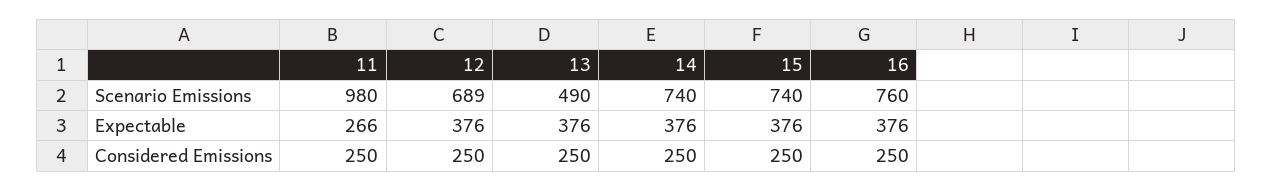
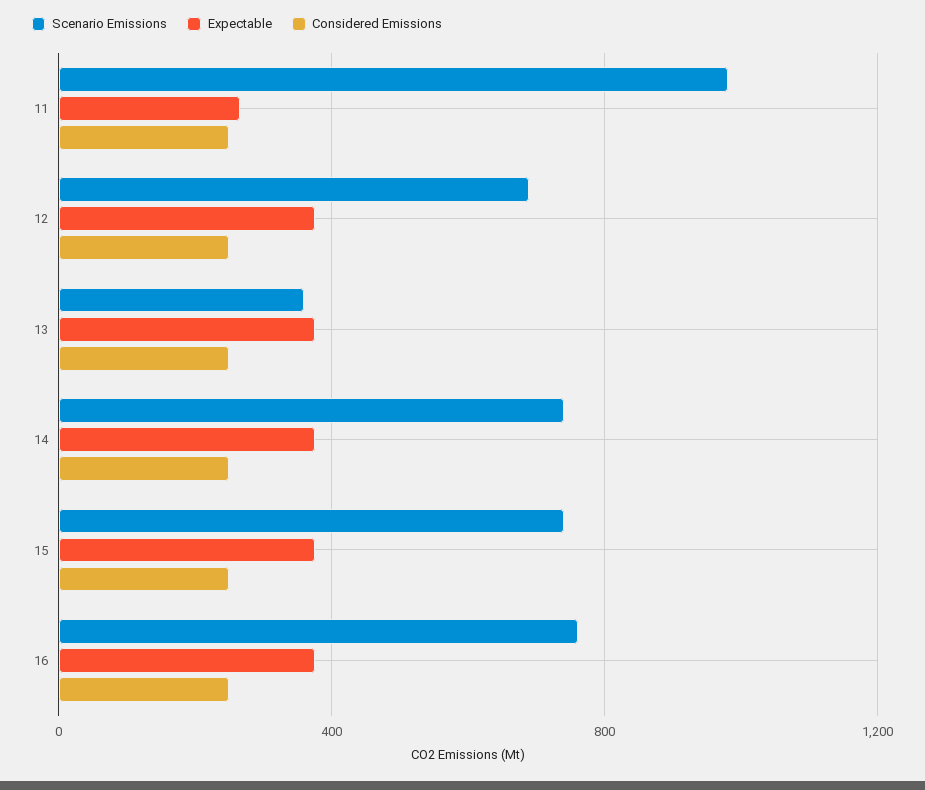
Scenario Emissions, 13: 490 -> 350

